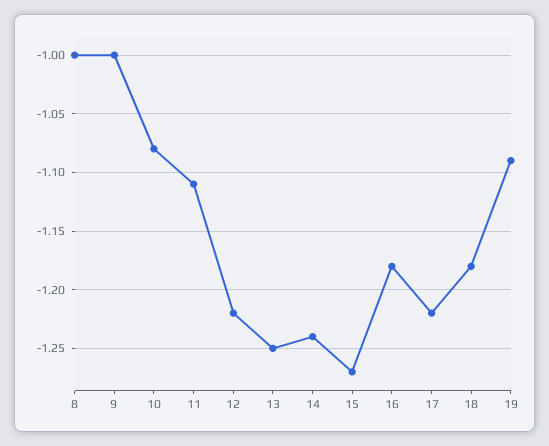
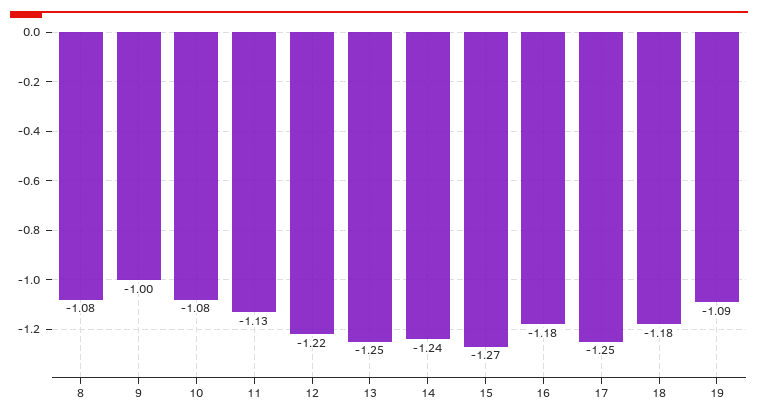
8: -1 -> -1.08
11: -1.11 -> -1.13
17: -1.22 -> -1.25

